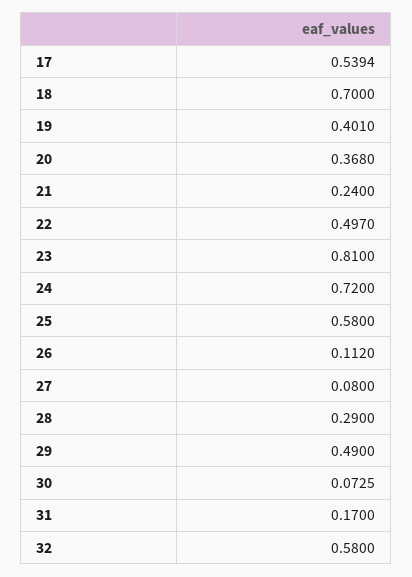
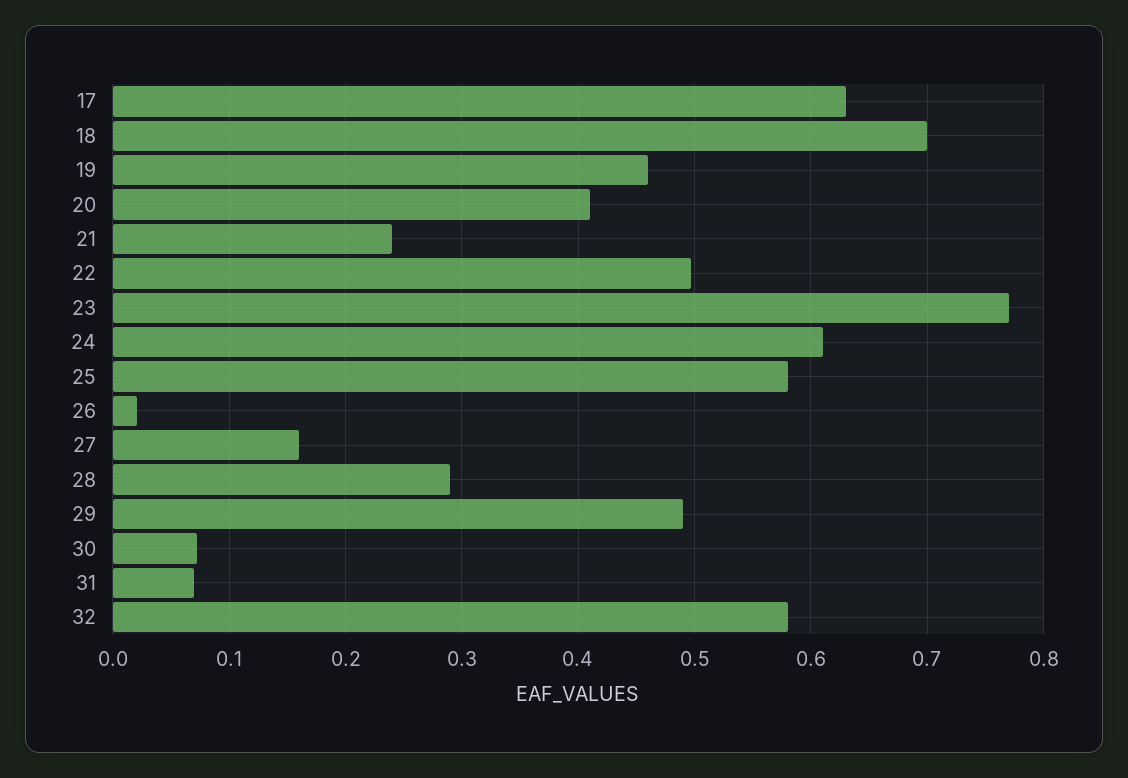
17: 0.5394 -> 0.63
19: 0.401 -> 0.46
20: 0.368 -> 0.41
23: 0.81 -> 0.77
24: 0.72 -> 0.61
26: 0.112 -> 0.02
27: 0.08 -> 0.16
31: 0.17 -> 0.07

